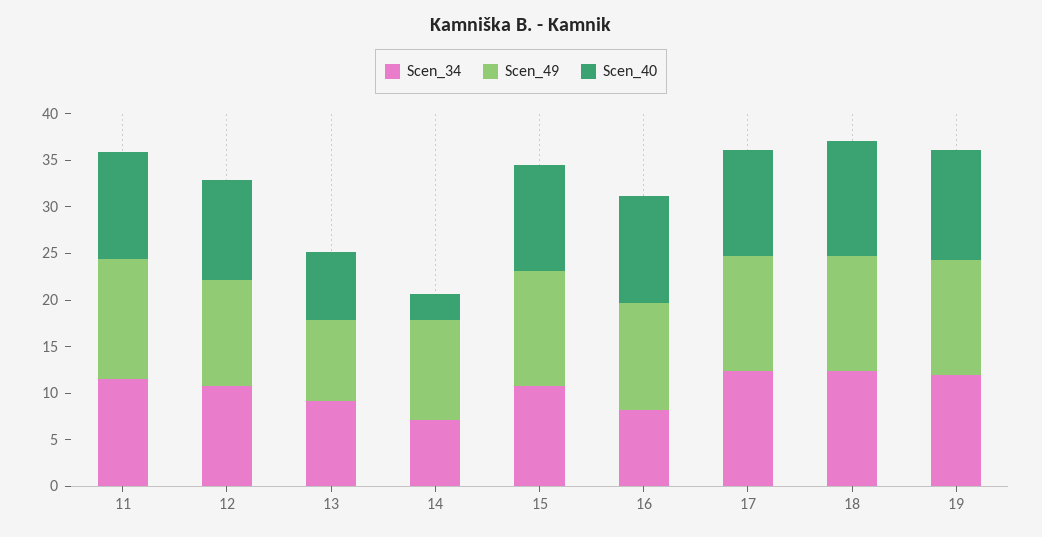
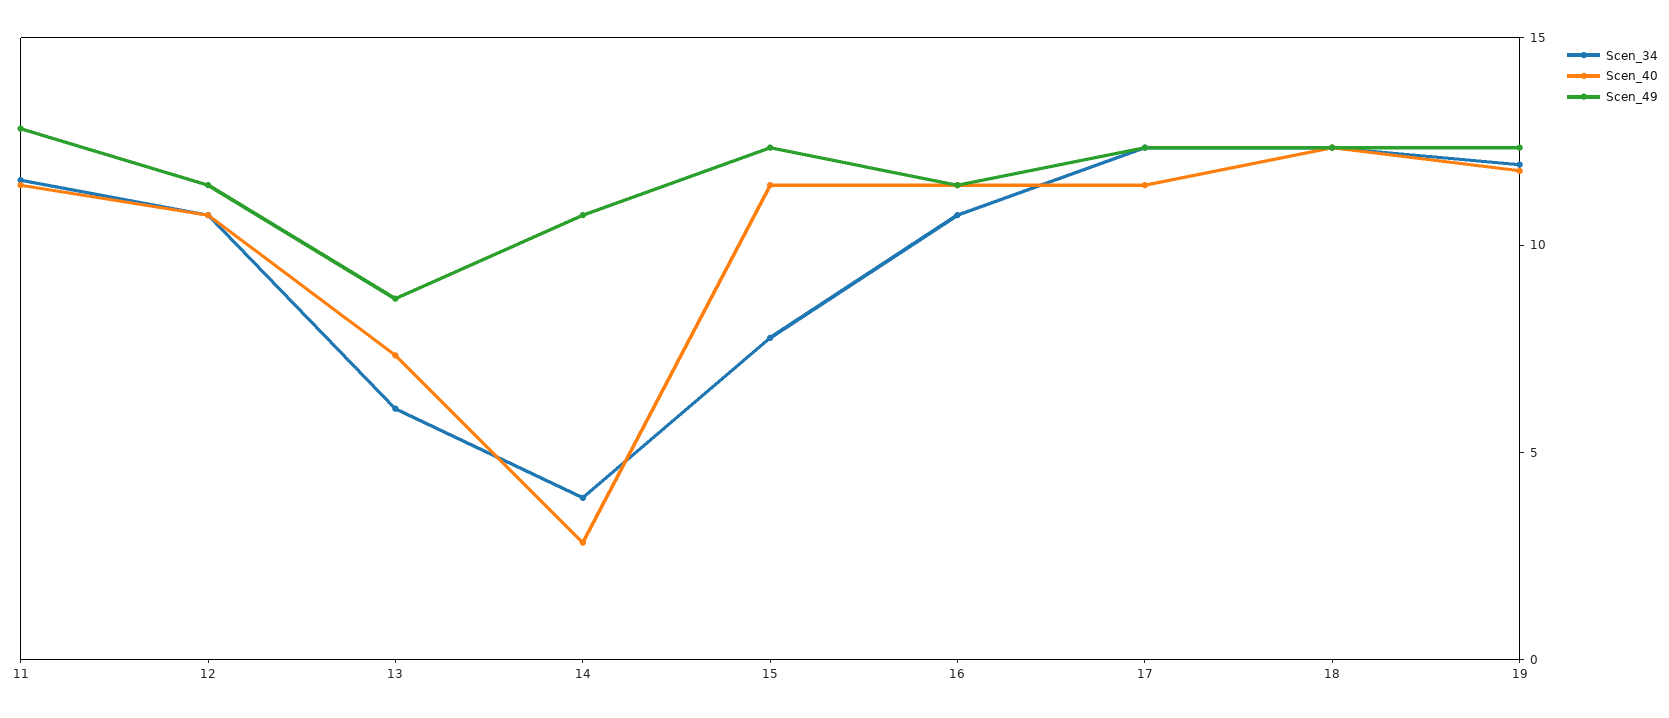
Scen_34, 13: 9 -> 6
Scen_34, 14: 7 -> 4
Scen_34, 15: 11 -> 8
Scen_34, 16: 8 -> 11

